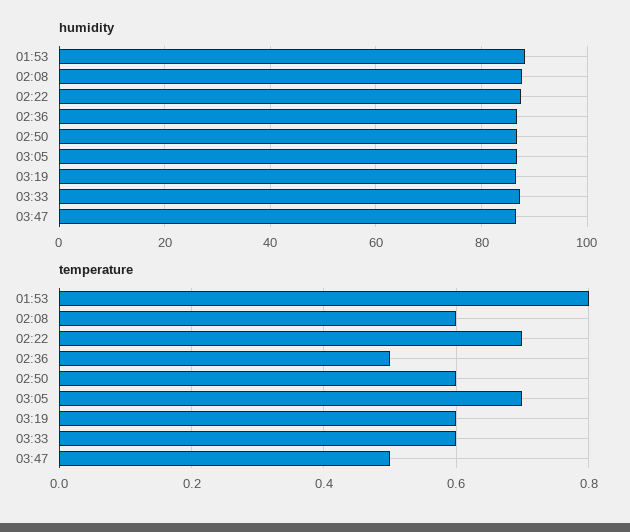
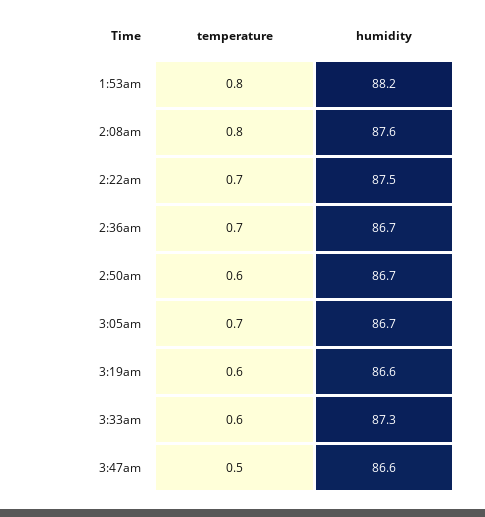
temperature, 02:08: 0.6 -> 0.8
temperature, 02:36: 0.5 -> 0.7

